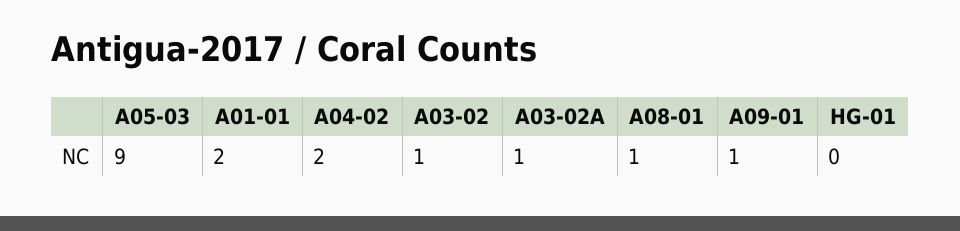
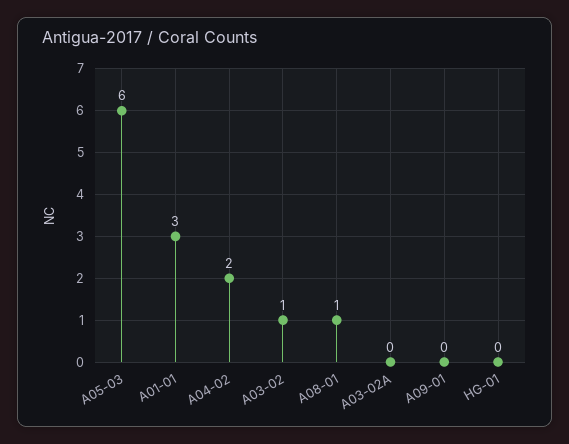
A05-03: 9 -> 6
A01-01: 2 -> 3
A03-02A: 1 -> 0
A09-01: 1 -> 0

